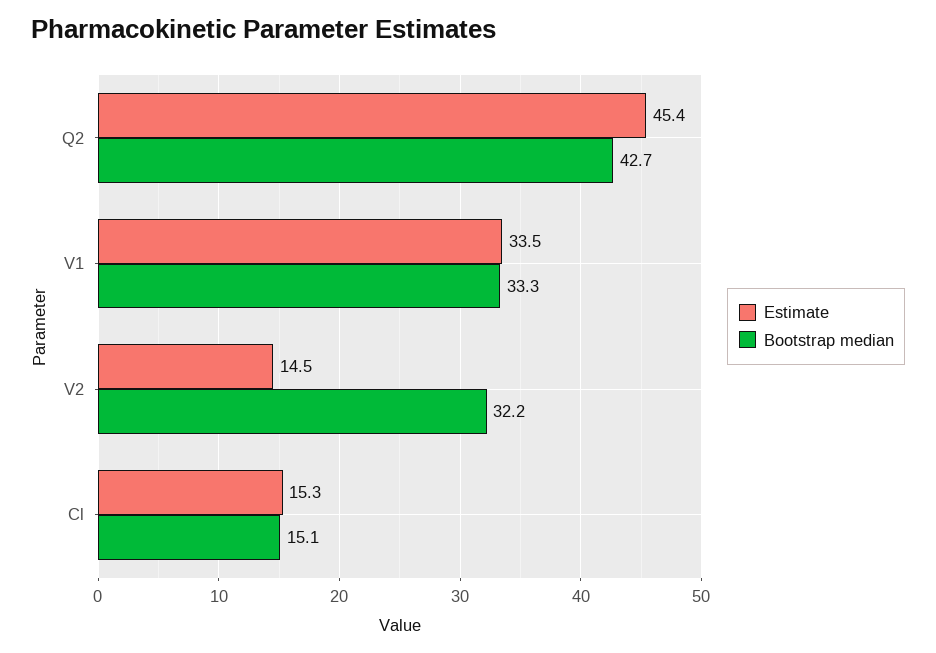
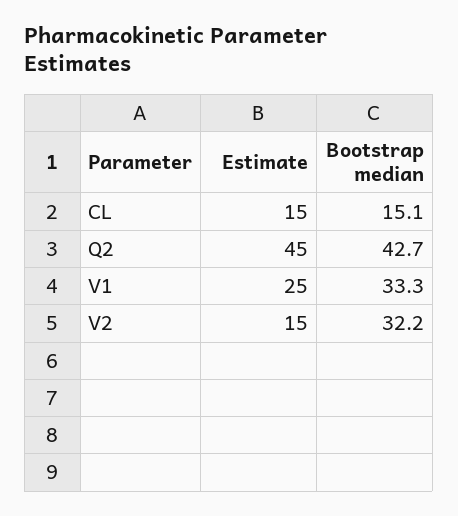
Estimate, V1: 33.5 -> 25

